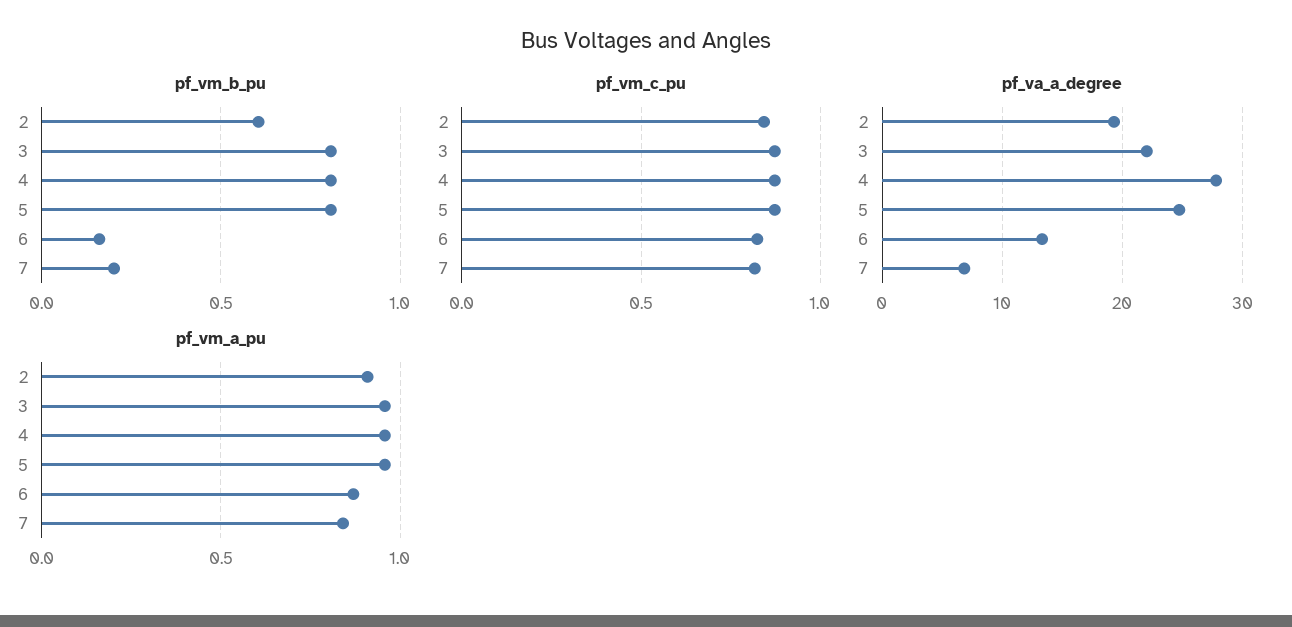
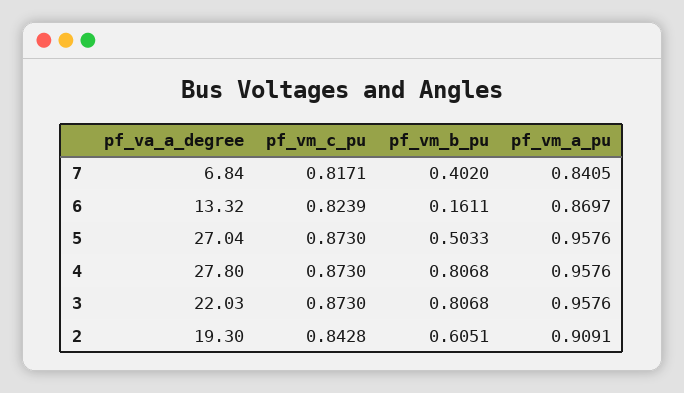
pf_vm_b_pu, 5: 0.8 -> 0.5033
pf_vm_b_pu, 7: 0.2 -> 0.402
pf_va_a_degree, 5: 25 -> 27.04

